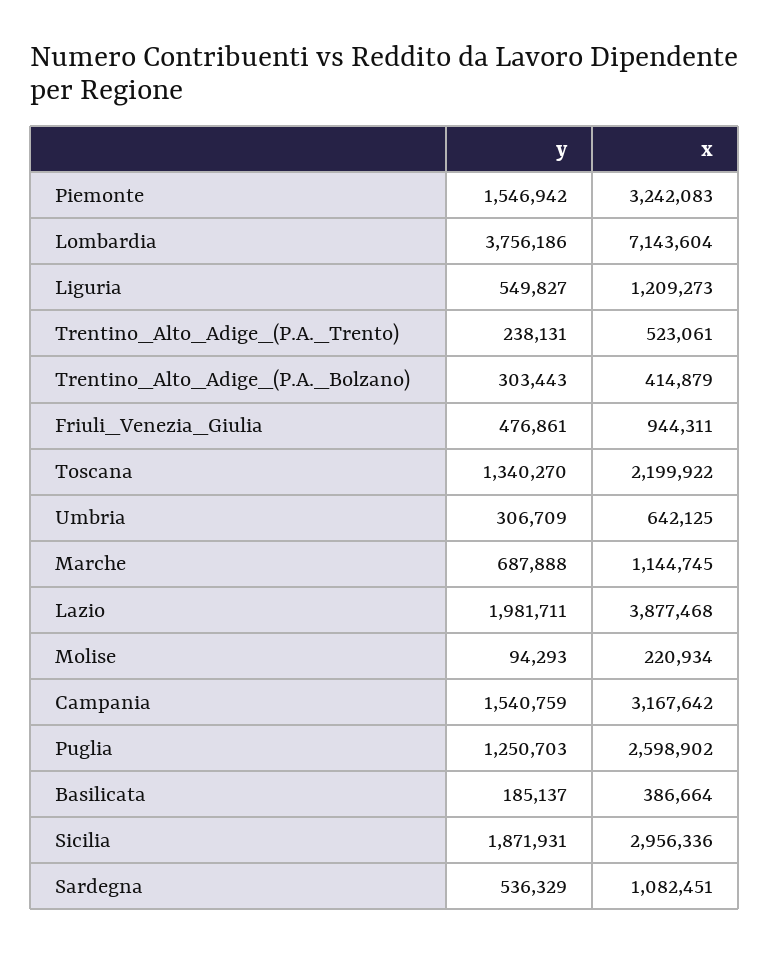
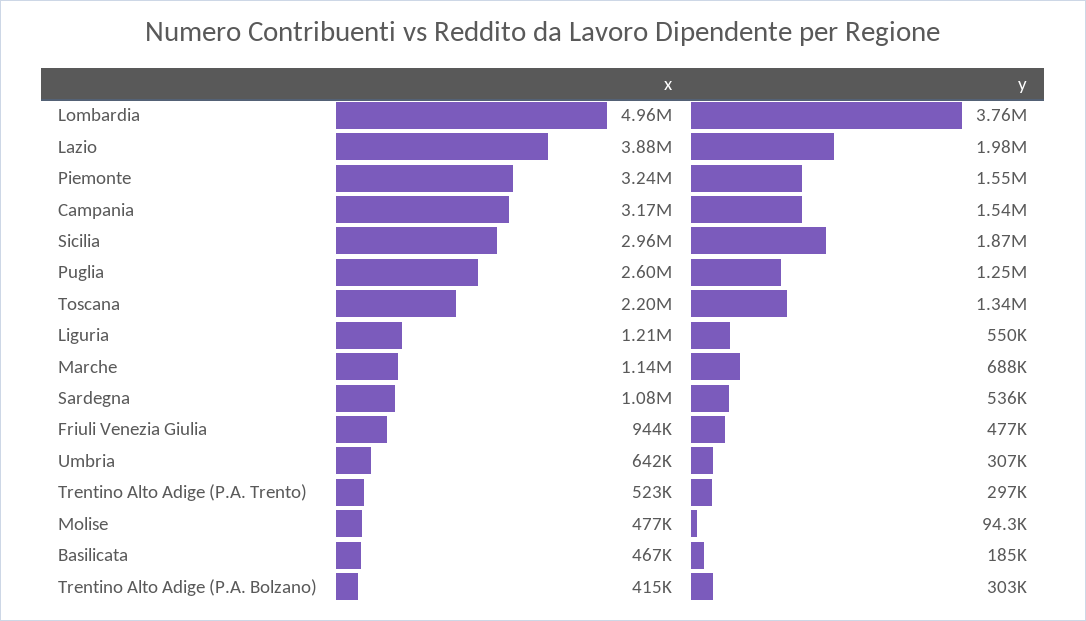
x, Lombardia: 7143604 -> 4960000
y, Trentino_Alto_Adige_(P.A._Trento): 238131 -> 297000
x, Molise: 220934 -> 477000
x, Basilicata: 386664 -> 467000

